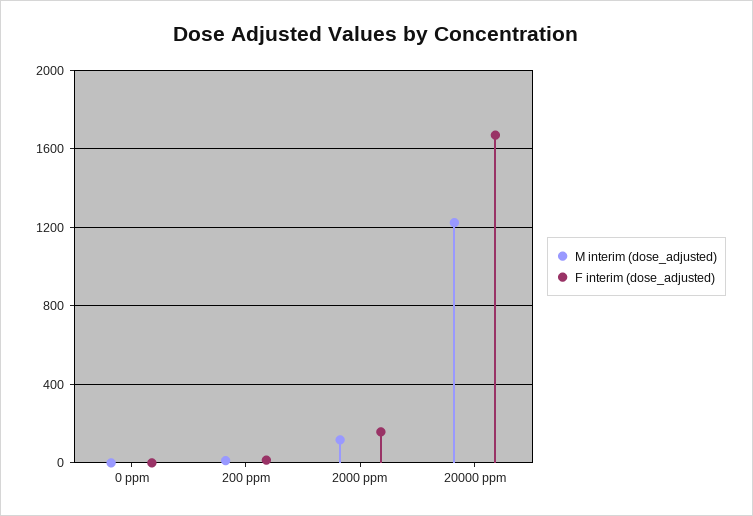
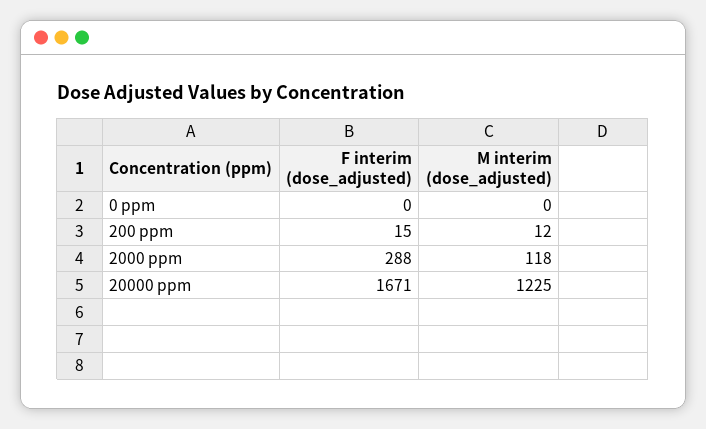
F interim (dose_adjusted), 2000 ppm: 150 -> 288

